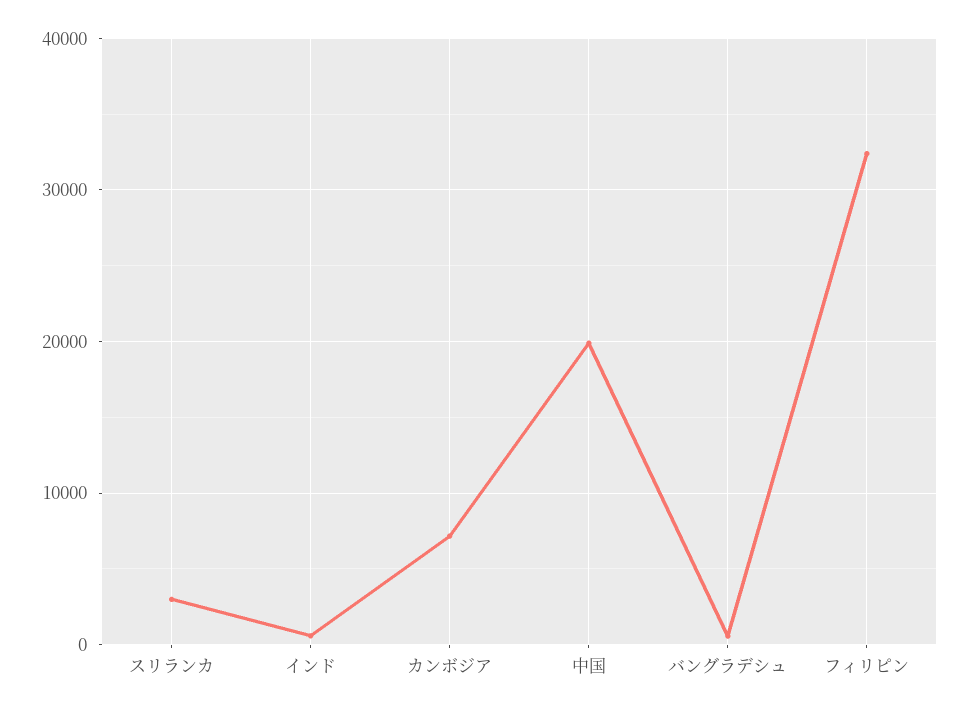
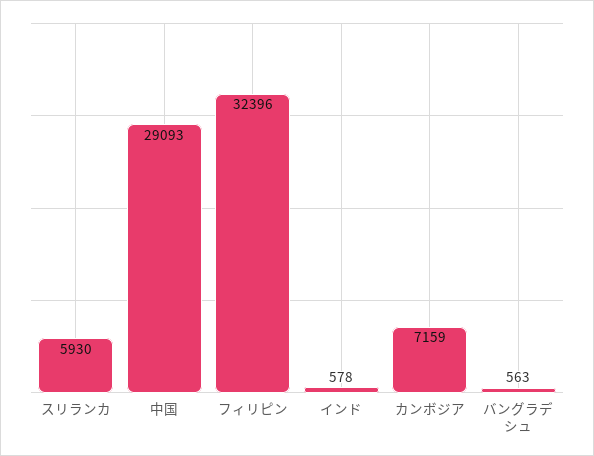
スリランカ: 3000 -> 5930
中国: 20000 -> 29093

